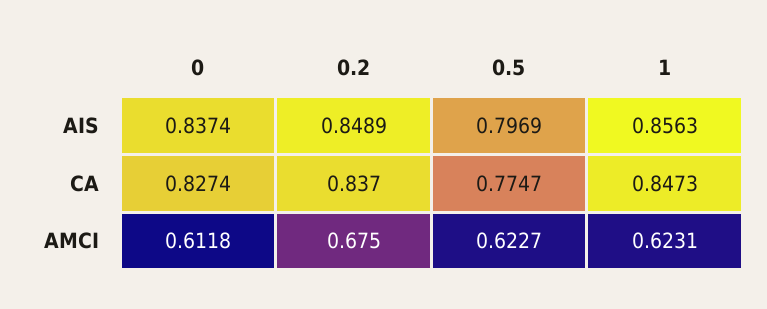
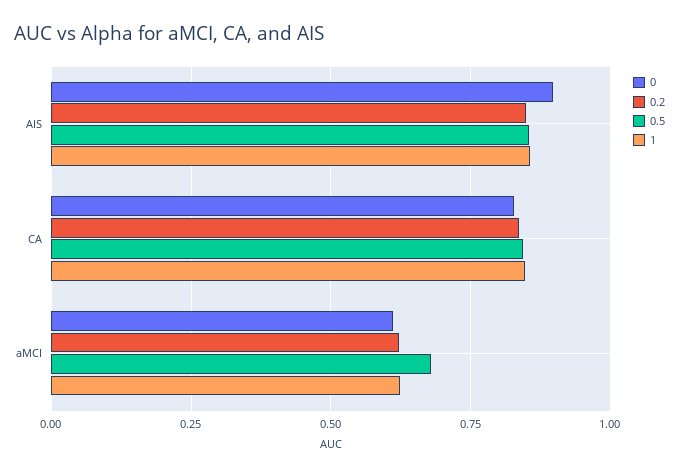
0, AIS: 0.8374 -> 0.9
0.5, AIS: 0.7969 -> 0.85
0.5, CA: 0.7747 -> 0.85
0.2, AMCI: 0.675 -> 0.625
0.5, AMCI: 0.6227 -> 0.675

